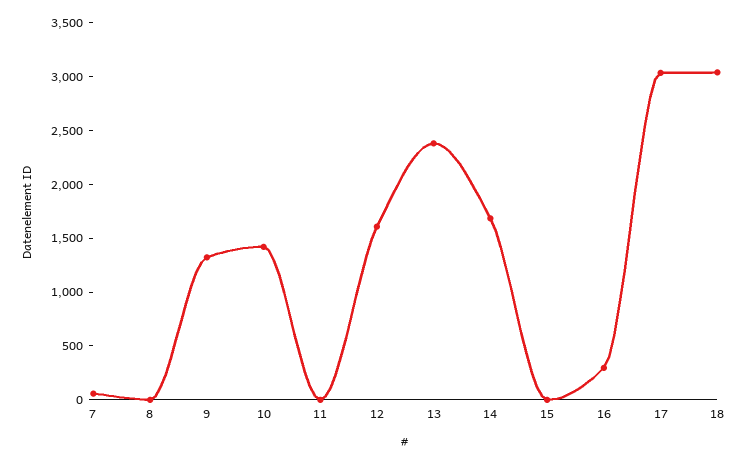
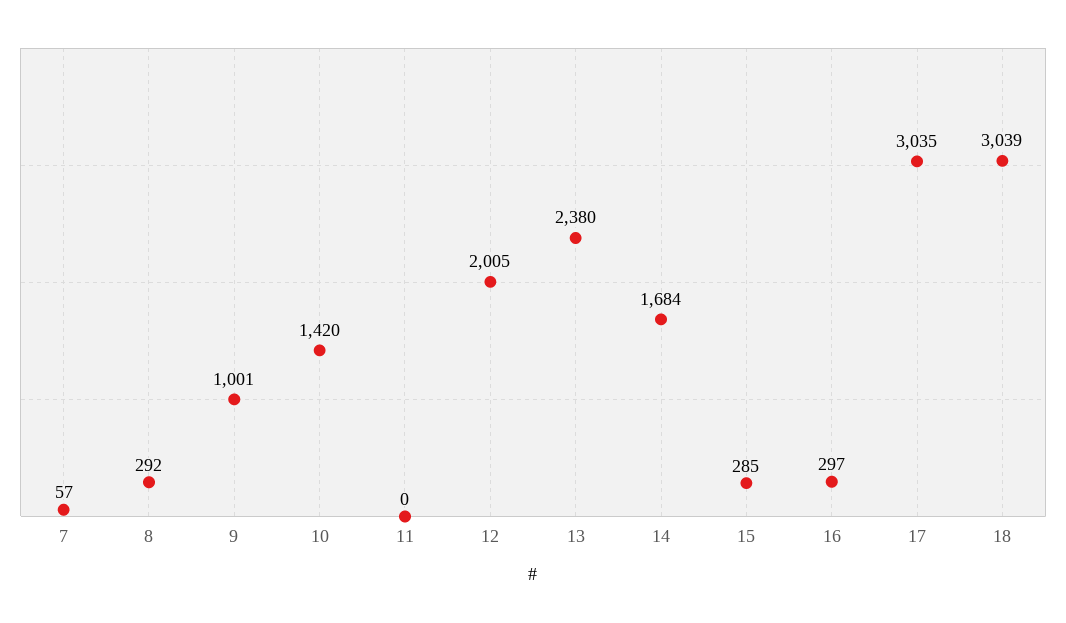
8: 0 -> 292
9: 1300 -> 1001
12: 1600 -> 2005
15: 0 -> 285

